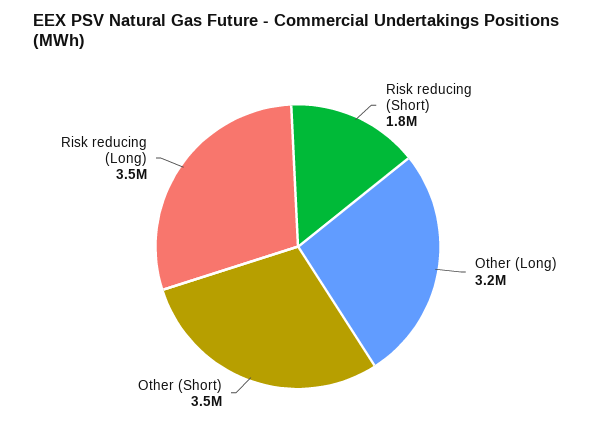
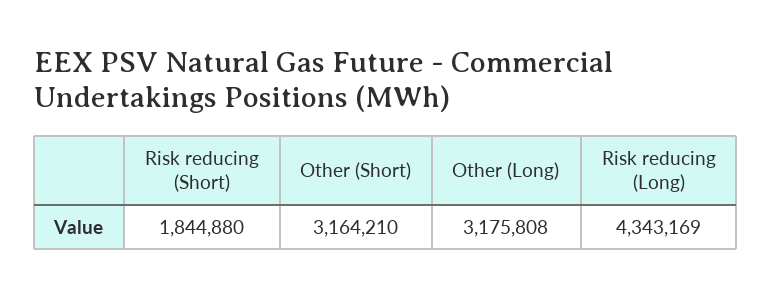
Other (Short): 3500000 -> 3164210
Risk reducing (Long): 3500000 -> 4343169

